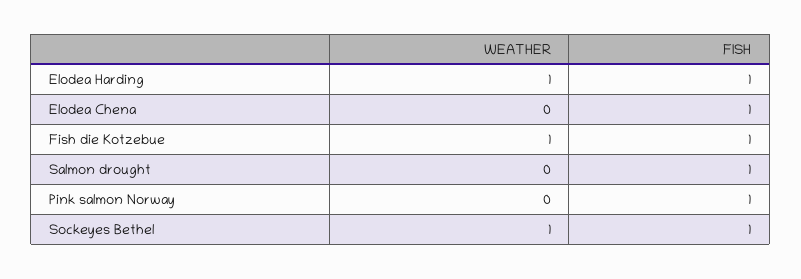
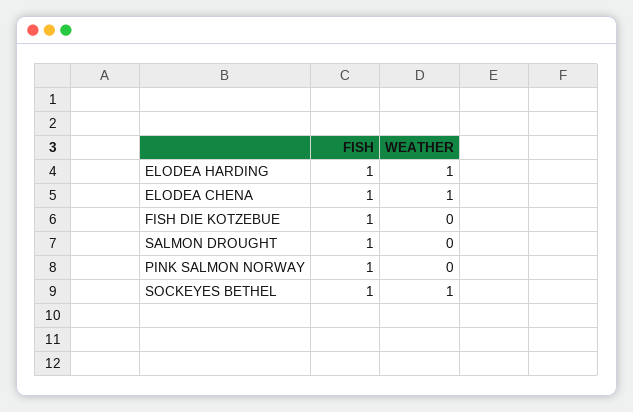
WEATHER, Elodea Chena: 0 -> 1
WEATHER, Fish die Kotzebue: 1 -> 0

